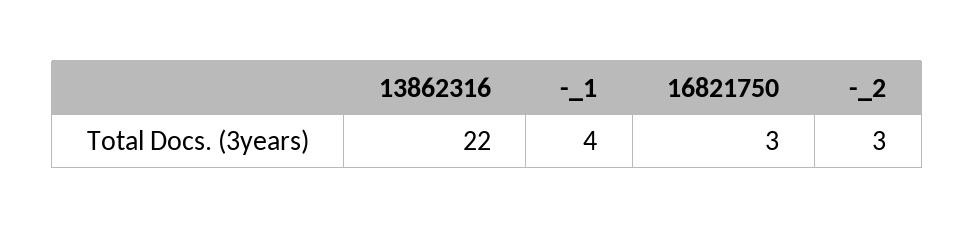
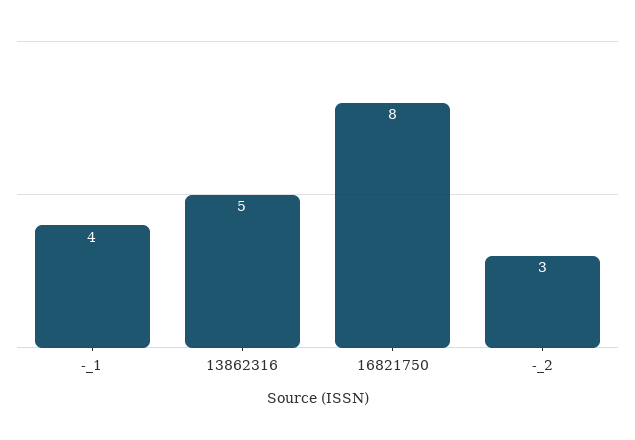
13862316: 22 -> 5
16821750: 3 -> 8

